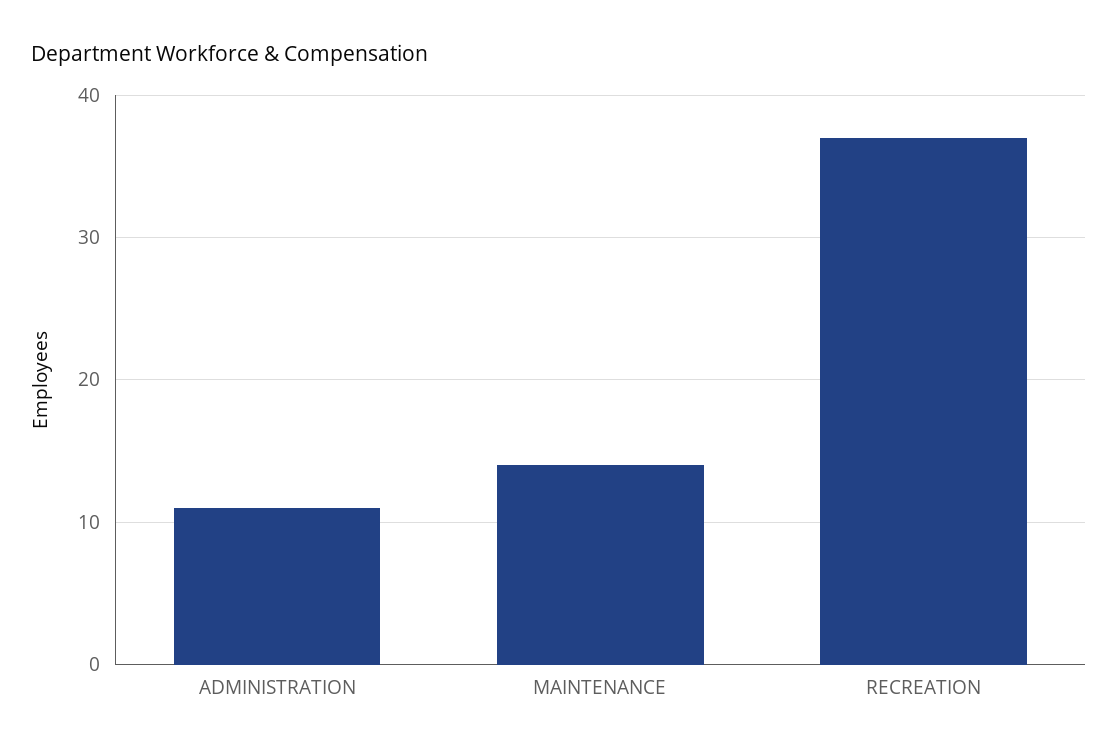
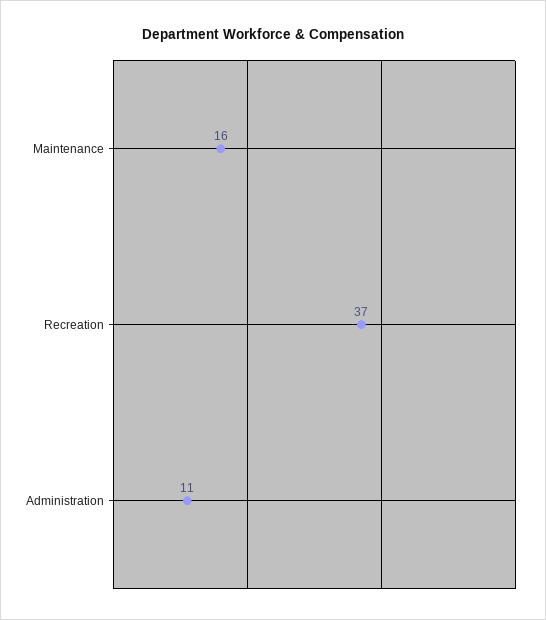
MAINTENANCE: 14 -> 16

